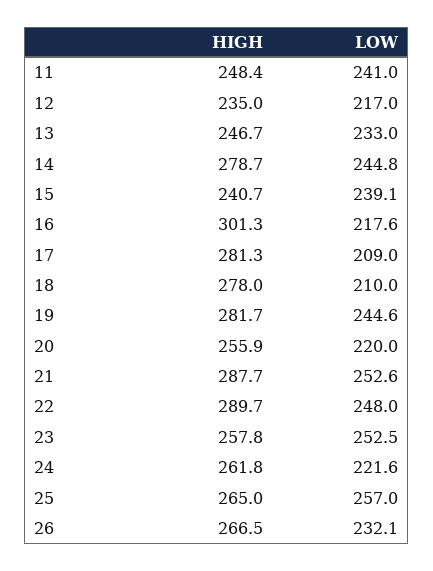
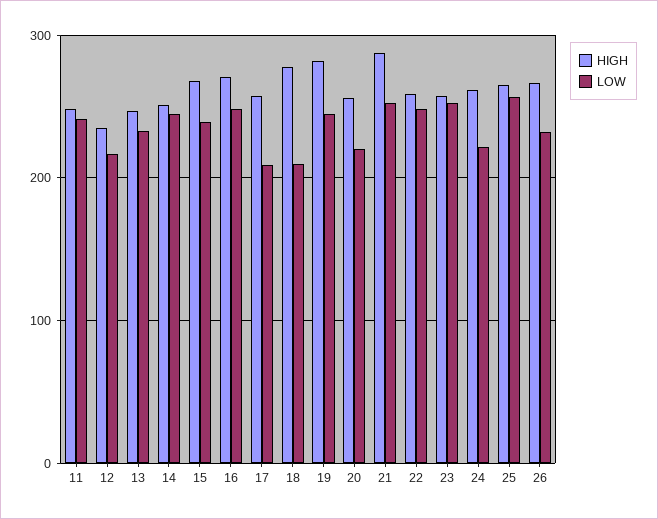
HIGH, 14: 278.7 -> 250
HIGH, 15: 240.7 -> 270
HIGH, 16: 301.3 -> 270
LOW, 16: 217.6 -> 250
HIGH, 17: 281.3 -> 260
HIGH, 22: 289.7 -> 260

